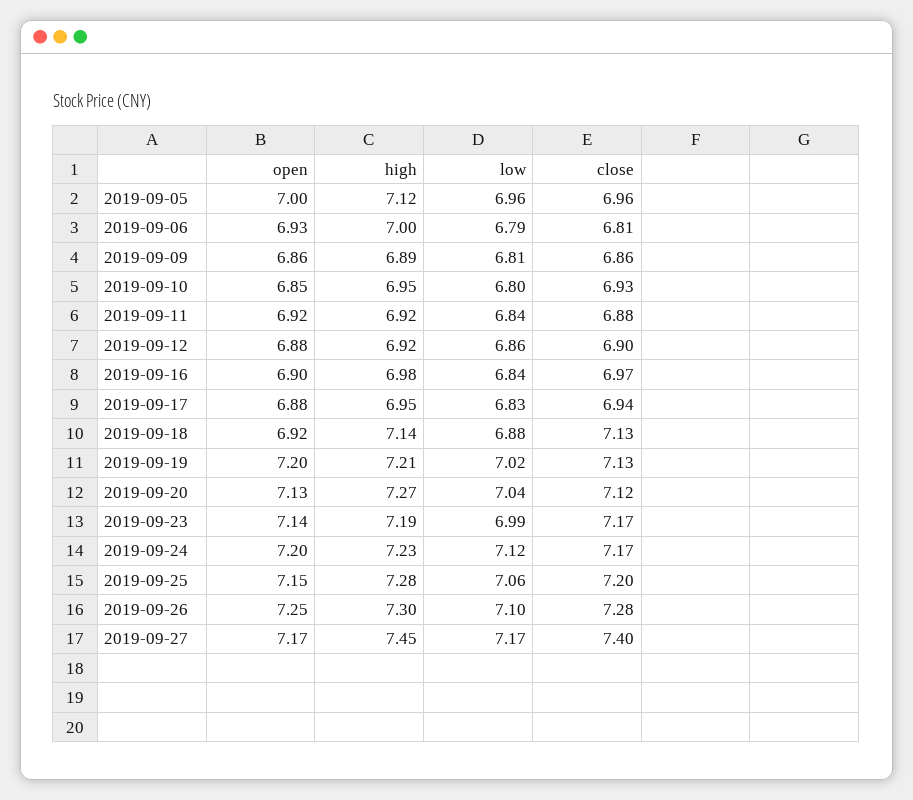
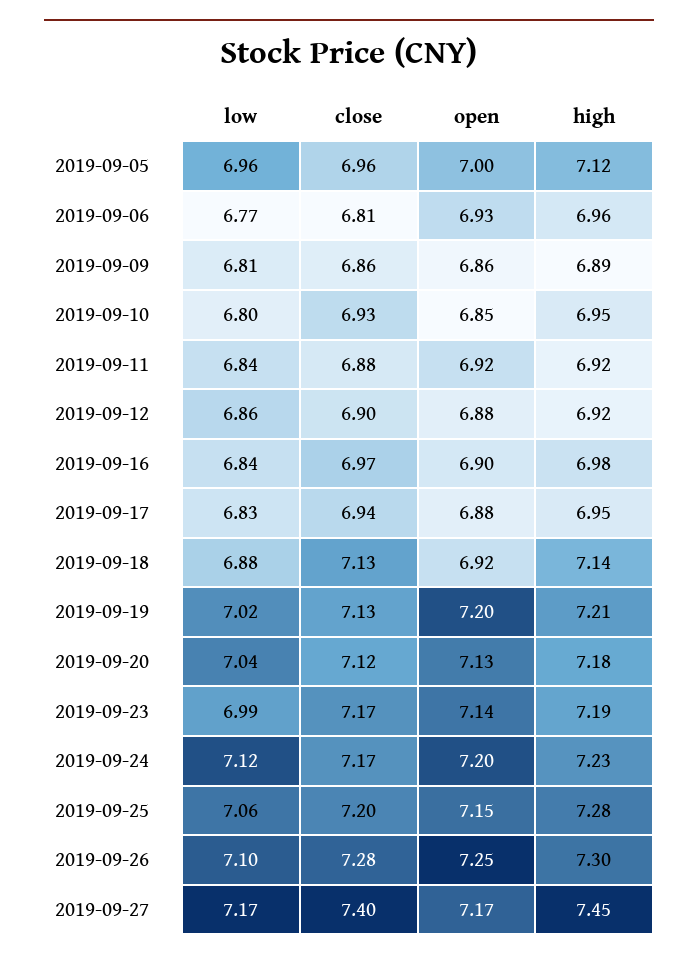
high, 2019-09-06: 7 -> 6.96
low, 2019-09-06: 6.79 -> 6.77
high, 2019-09-20: 7.27 -> 7.18

